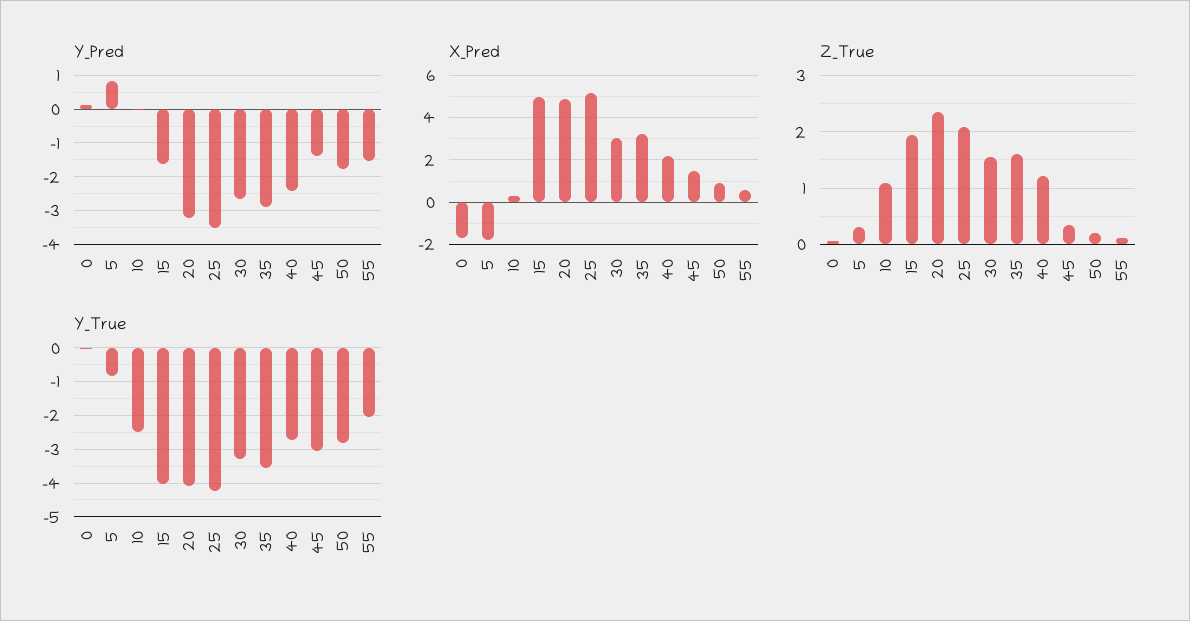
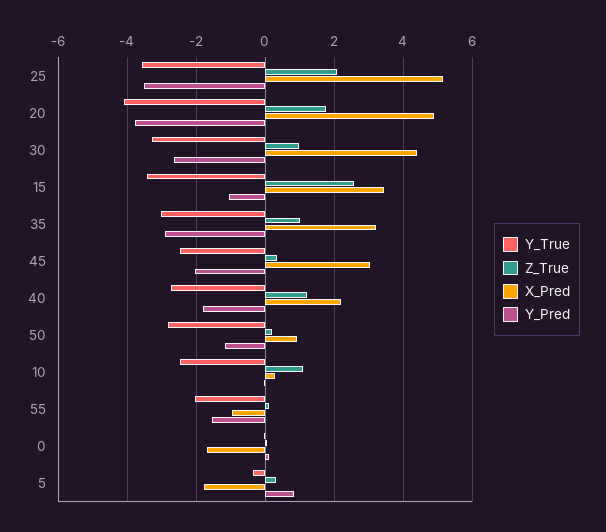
Y_Pred, 15: -1.6 -> -1
Y_Pred, 20: -3.2 -> -3.8
Y_Pred, 40: -2.4 -> -1.8
Y_Pred, 45: -1.4 -> -2
Y_Pred, 50: -1.8 -> -1.2
X_Pred, 15: 5 -> 3.4
X_Pred, 30: 3 -> 4.4
X_Pred, 45: 1.5 -> 3
X_Pred, 55: 0.5 -> -1
Z_True, 15: 2 -> 2.6
Z_True, 20: 2.4 -> 1.8
Z_True, 30: 1.6 -> 1
Z_True, 35: 1.6 -> 1
Y_True, 5: -0.8 -> -0.4
Y_True, 15: -4 -> -3.4
Y_True, 25: -4.2 -> -3.6
Y_True, 35: -3.6 -> -3
Y_True, 45: -3 -> -2.4

